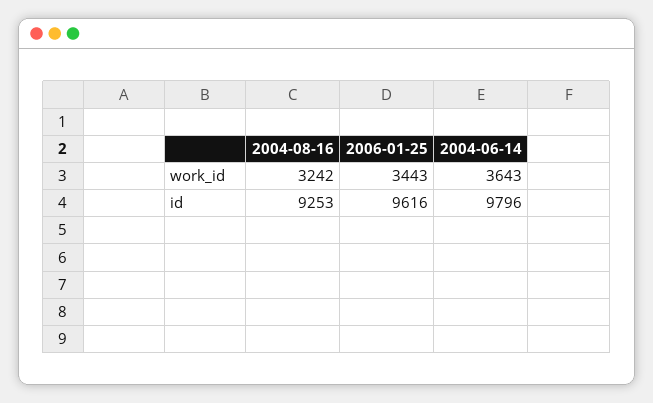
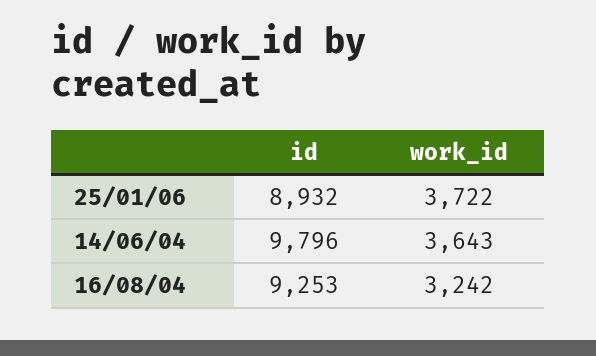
2006-01-25, work_id: 3443 -> 3722
2006-01-25, id: 9616 -> 8932

